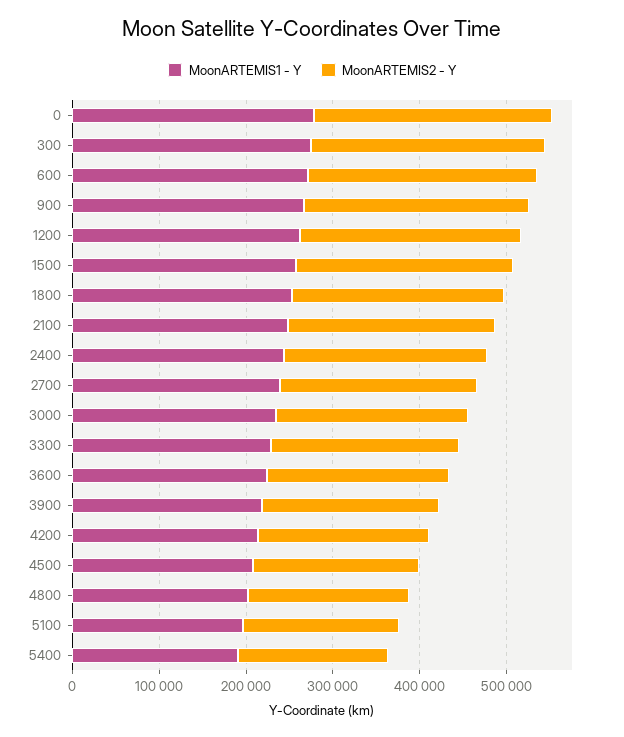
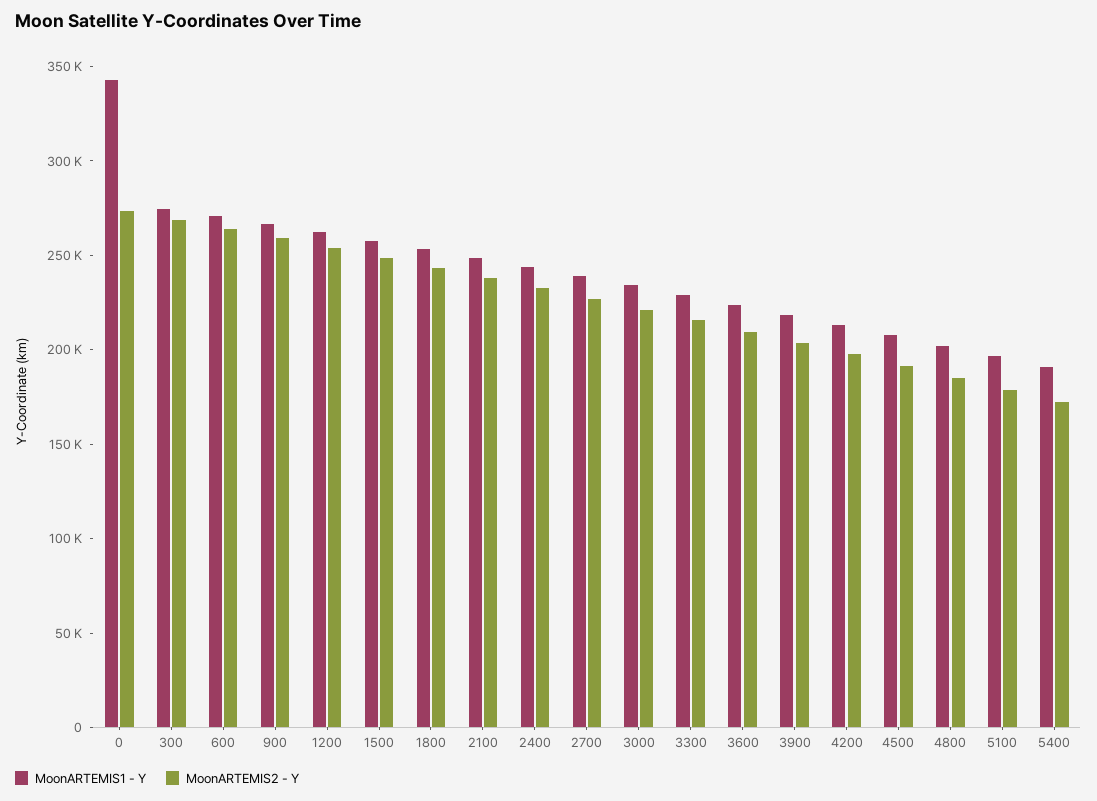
MoonARTEMIS1 - Y, 0: 280000 -> 340000

